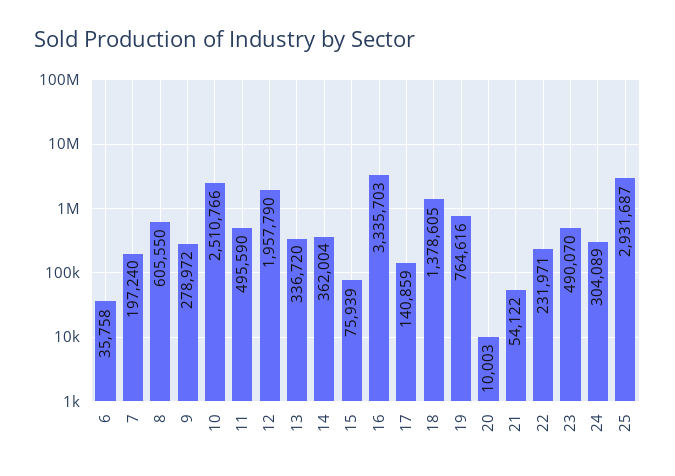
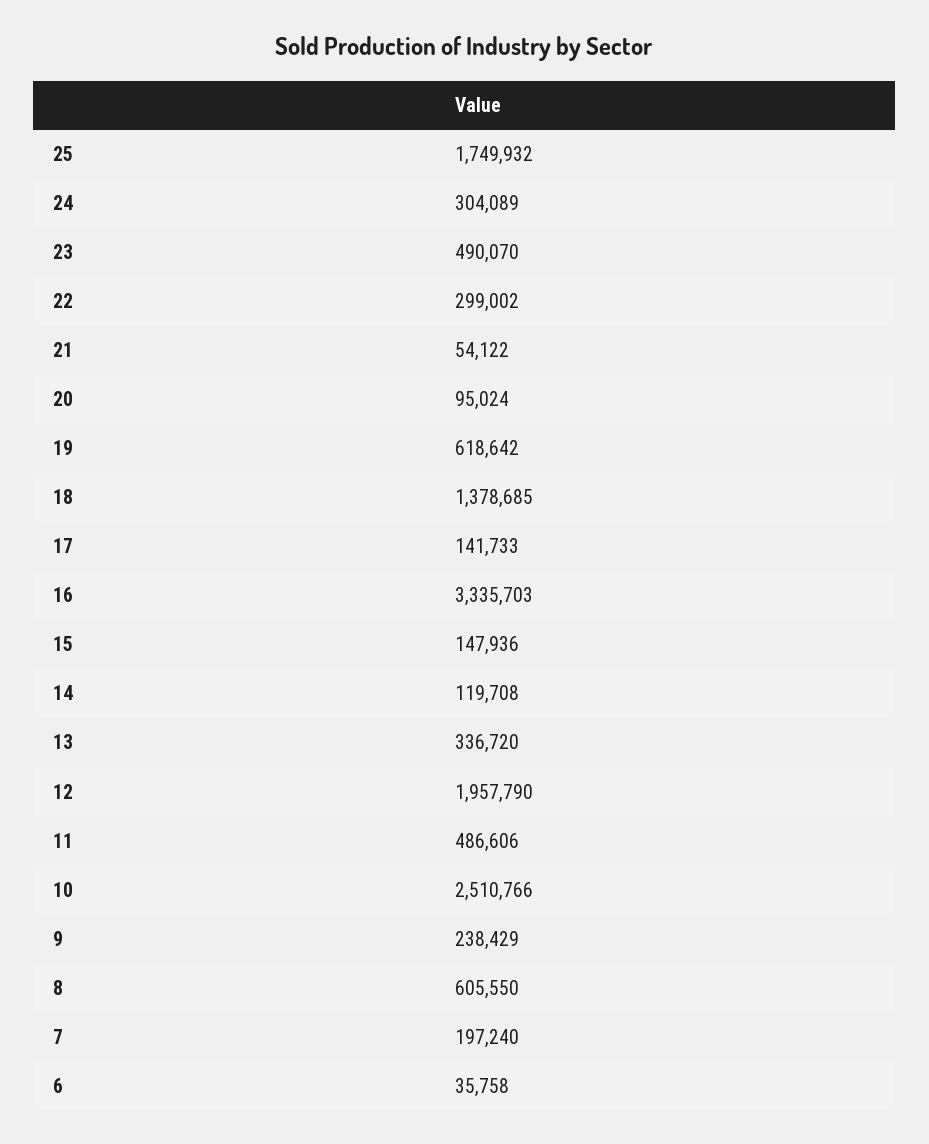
9: 278972 -> 238429
11: 495590 -> 486606
14: 362004 -> 119708
15: 75939 -> 147936
17: 140859 -> 141733
18: 1378605 -> 1378685
19: 764616 -> 618642
20: 10003 -> 95024
22: 231971 -> 299002
25: 2931687 -> 1749932

